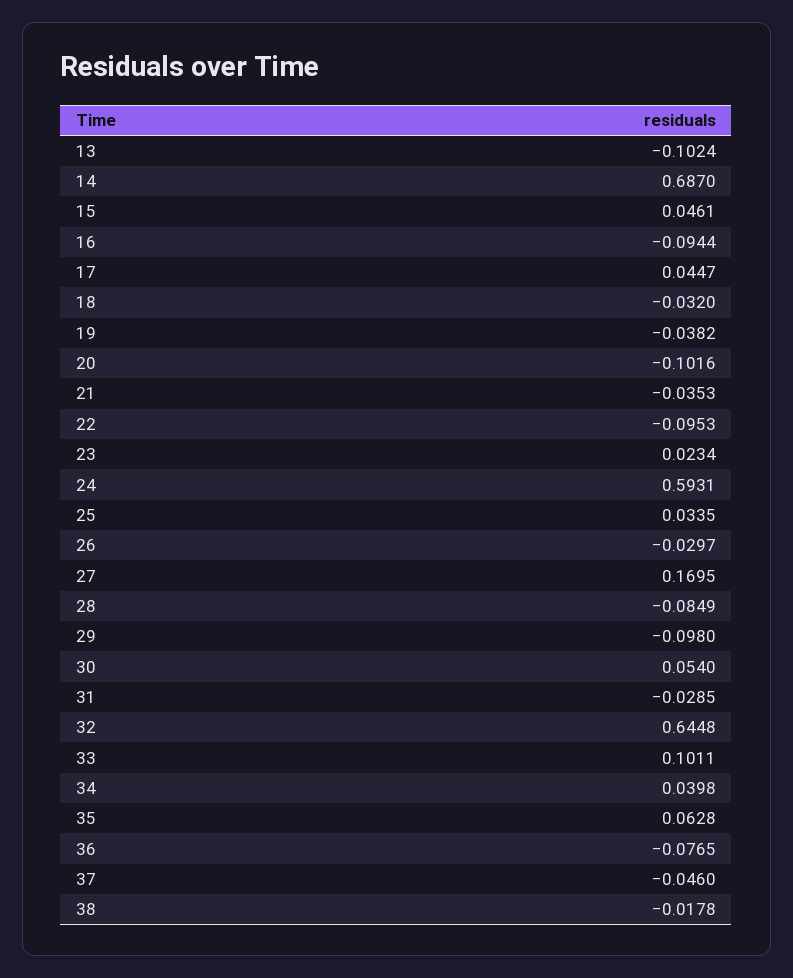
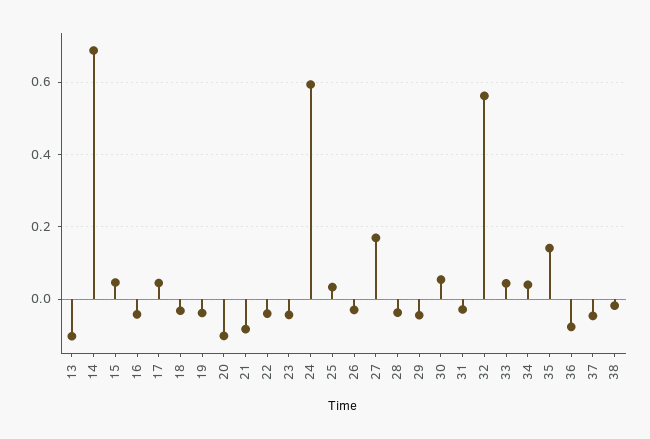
16: -0.0944 -> -0.04
21: -0.0353 -> -0.08
22: -0.0953 -> -0.04
23: 0.0234 -> -0.04
28: -0.0849 -> -0.04
29: -0.098 -> -0.04
32: 0.6448 -> 0.56
33: 0.1011 -> 0.04
35: 0.0628 -> 0.14

